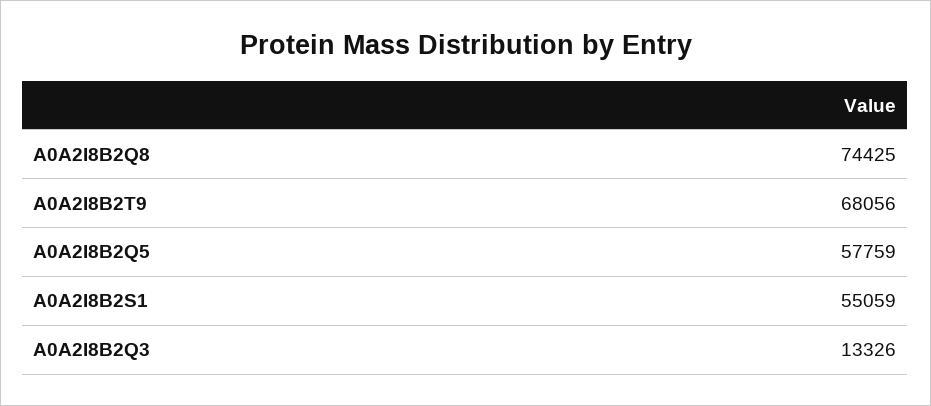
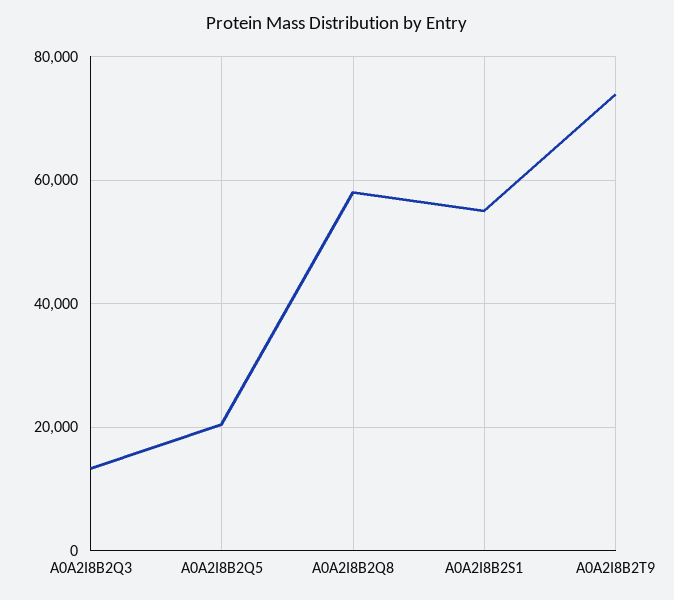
A0A2I8B2Q8: 74425 -> 58000
A0A2I8B2T9: 68056 -> 74000
A0A2I8B2Q5: 57759 -> 20000

